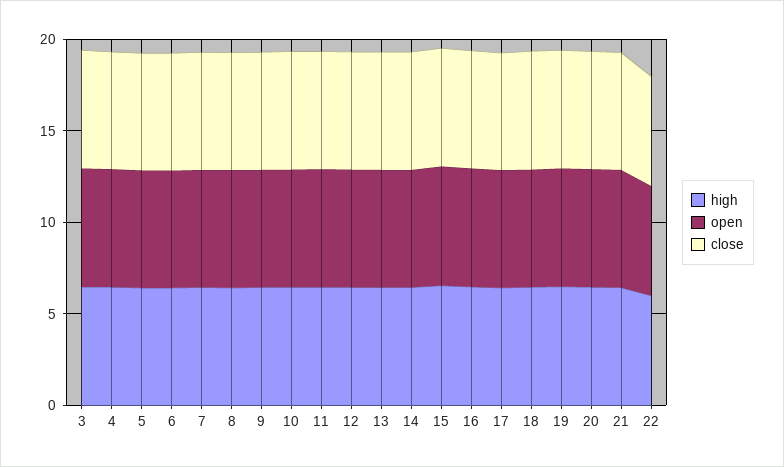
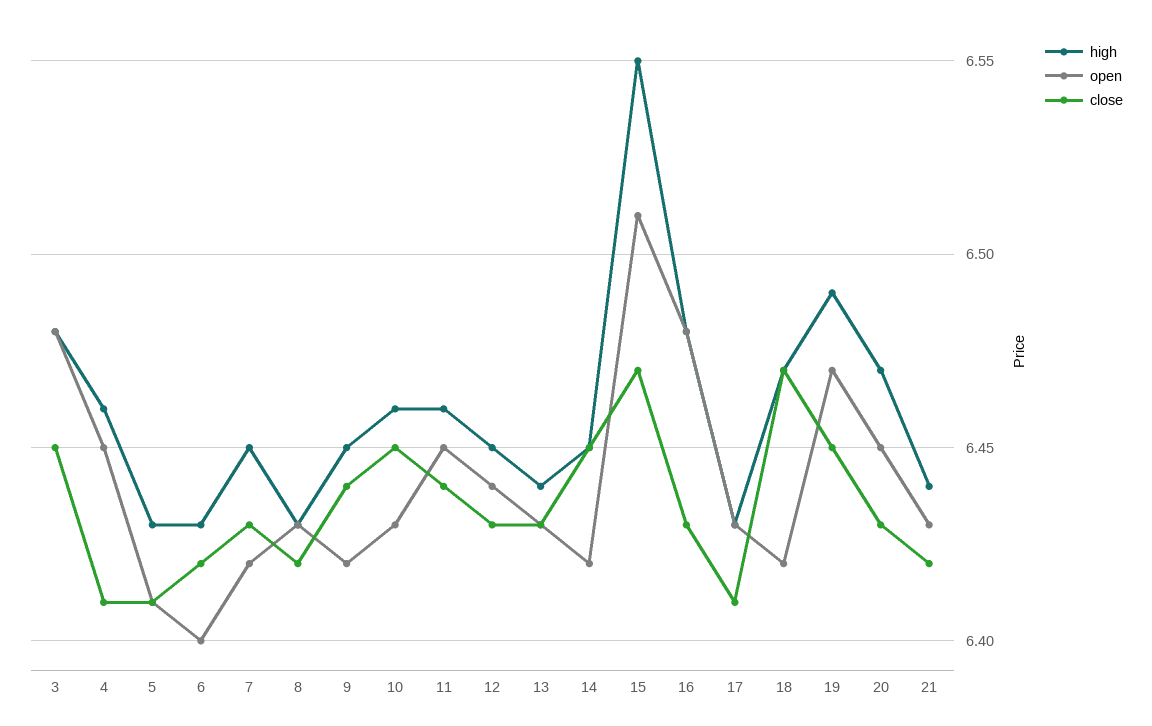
high, 22: 6 -> none
open, 22: 6 -> none
close, 22: 6 -> none

